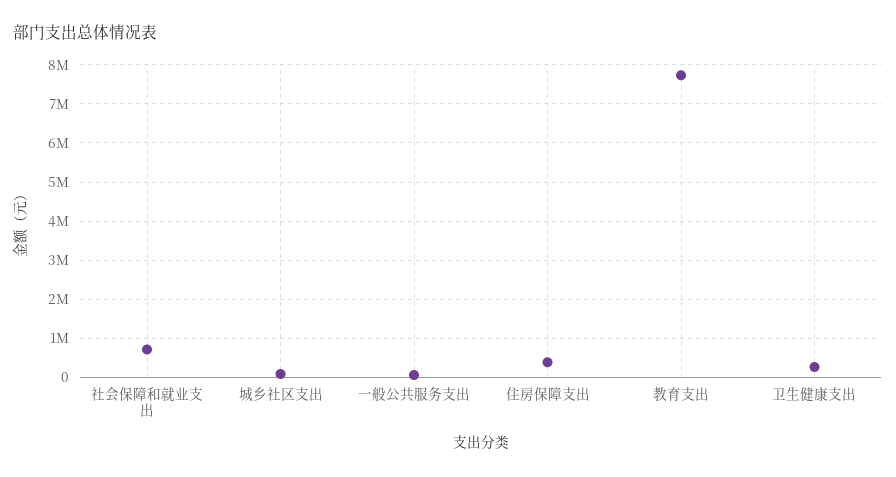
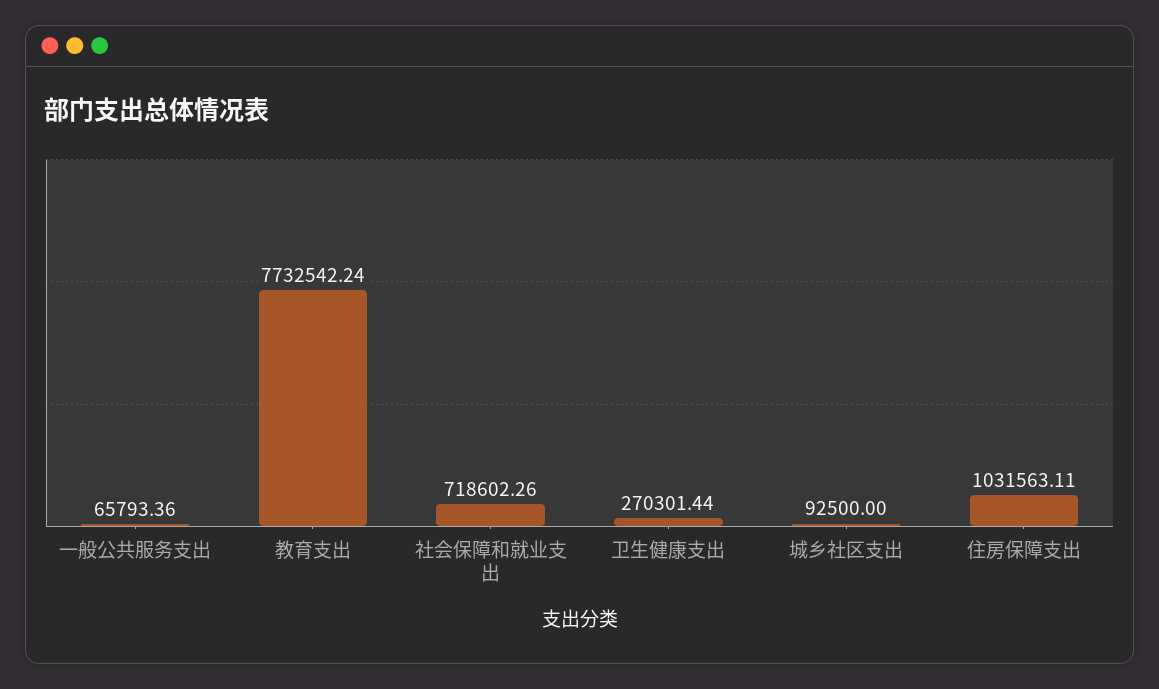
住房保障支出: 400000 -> 1031563.11

